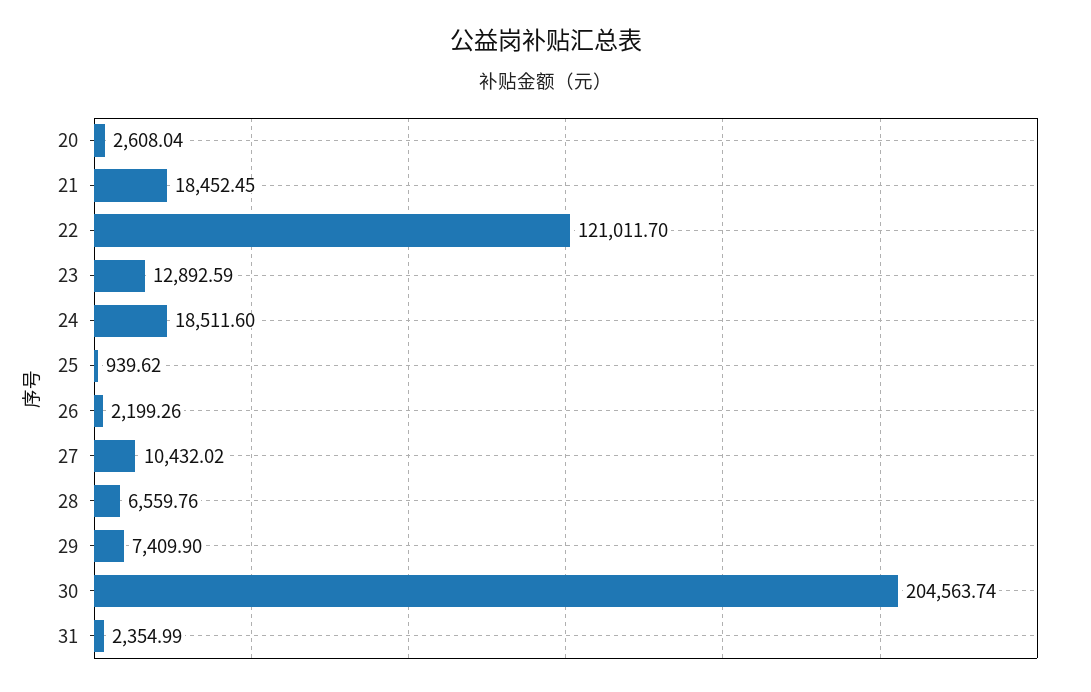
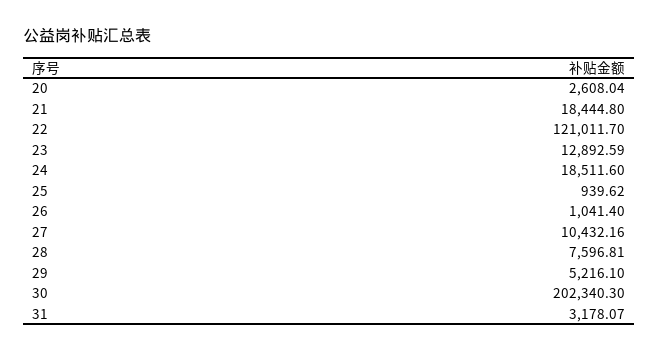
21: 18452.45 -> 18444.8
26: 2199.26 -> 1041.4
27: 10432.02 -> 10432.16
28: 6559.76 -> 7596.81
29: 7409.9 -> 5216.1
30: 204563.74 -> 202340.3
31: 2354.99 -> 3178.07

